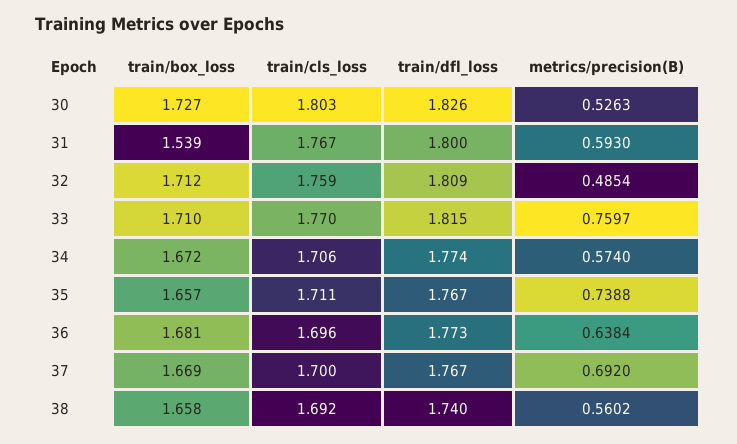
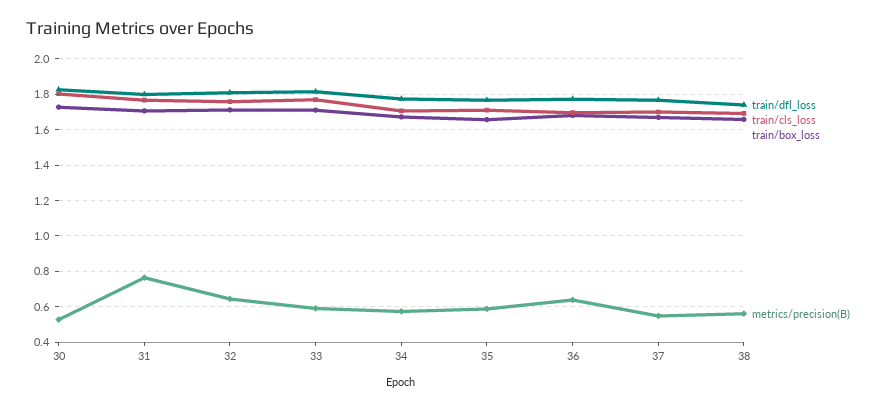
train/box_loss, 31: 1.539 -> 1.7
metrics/precision(B), 31: 0.593 -> 0.75
metrics/precision(B), 32: 0.4854 -> 0.65
metrics/precision(B), 33: 0.7597 -> 0.6
metrics/precision(B), 35: 0.7388 -> 0.6
metrics/precision(B), 37: 0.692 -> 0.55

